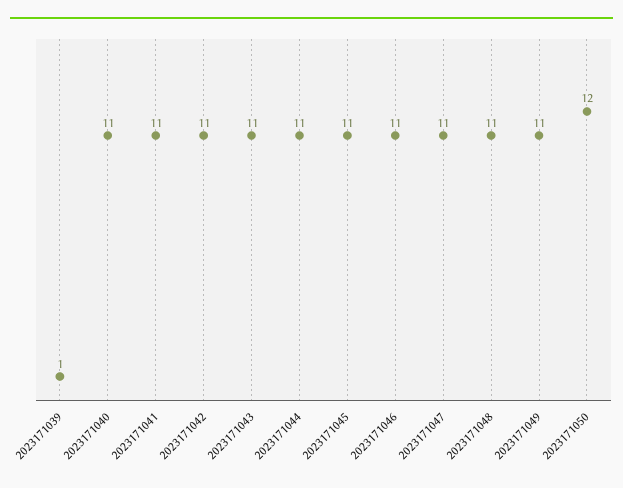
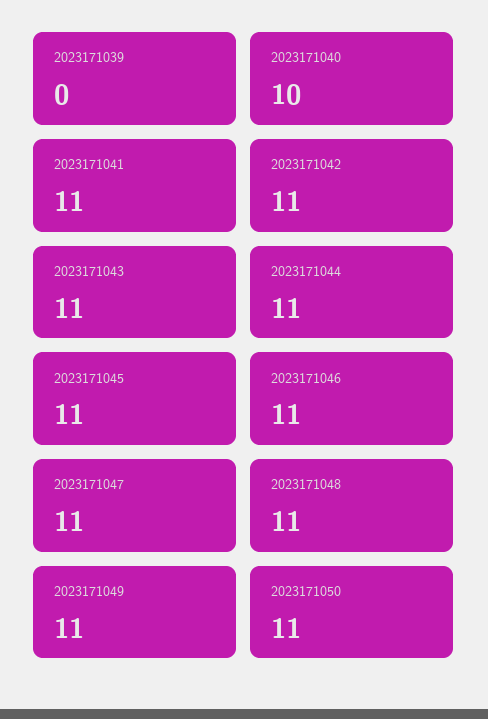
2023171039: 1 -> 0
2023171040: 11 -> 10
2023171050: 12 -> 11

